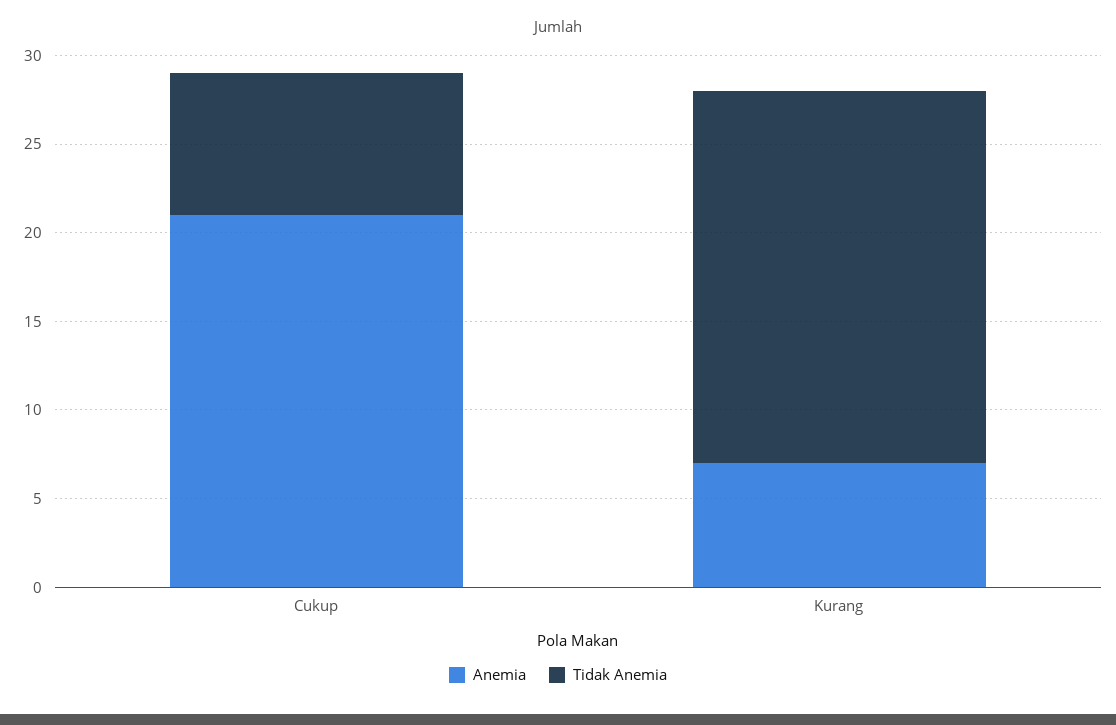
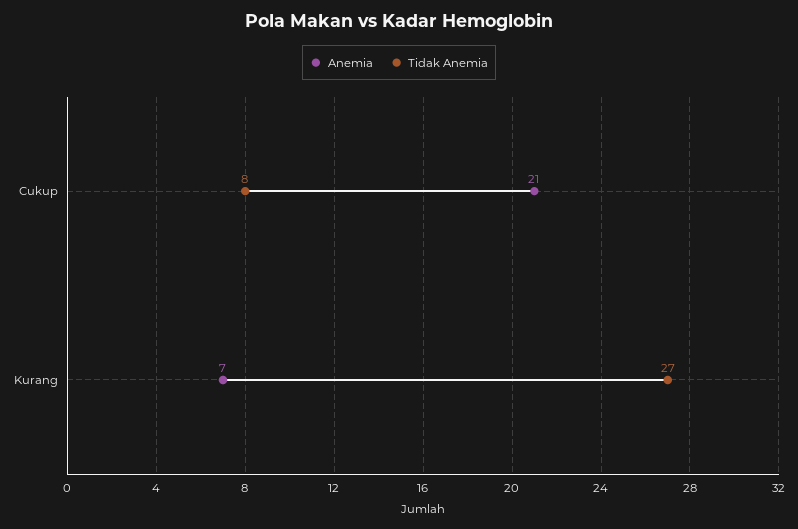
Tidak Anemia, Kurang: 21 -> 27

